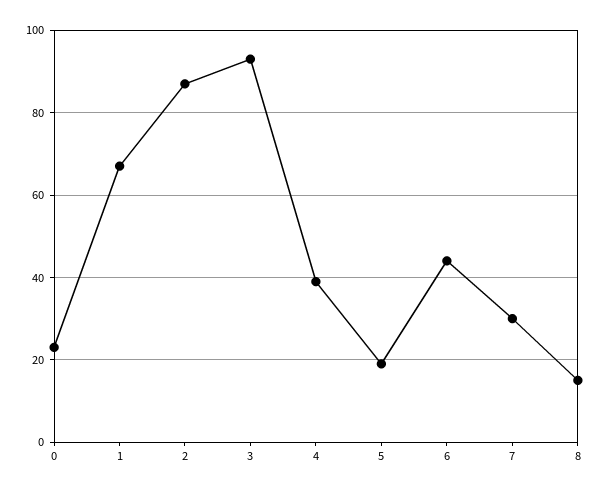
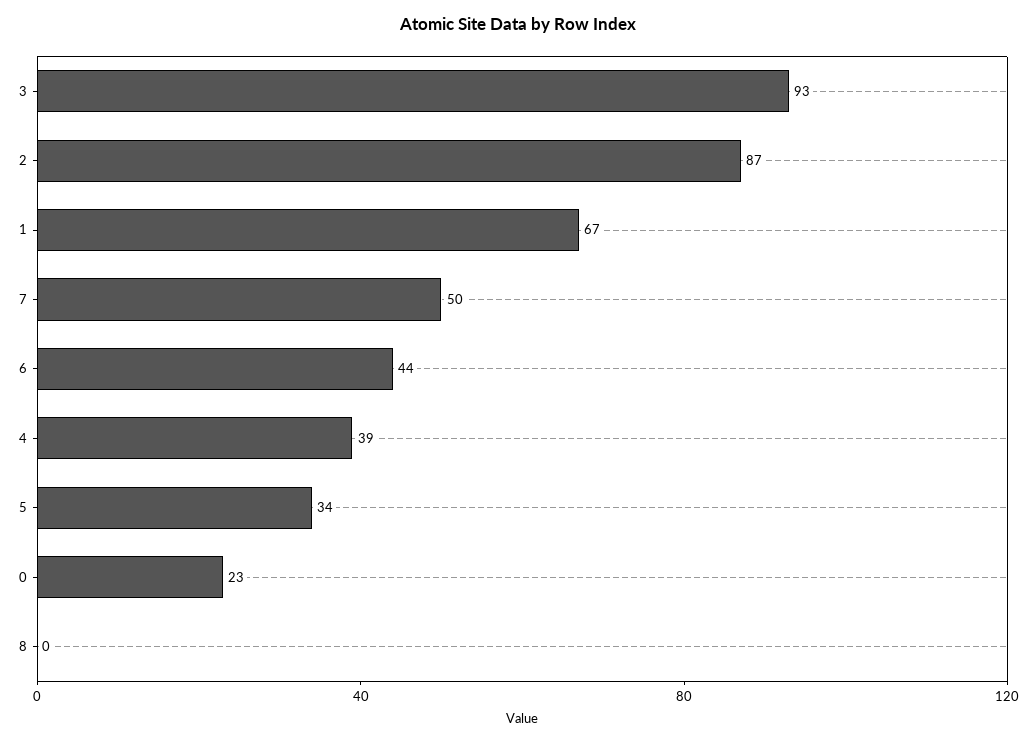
5: 20 -> 34
7: 30 -> 50
8: 15 -> 0

